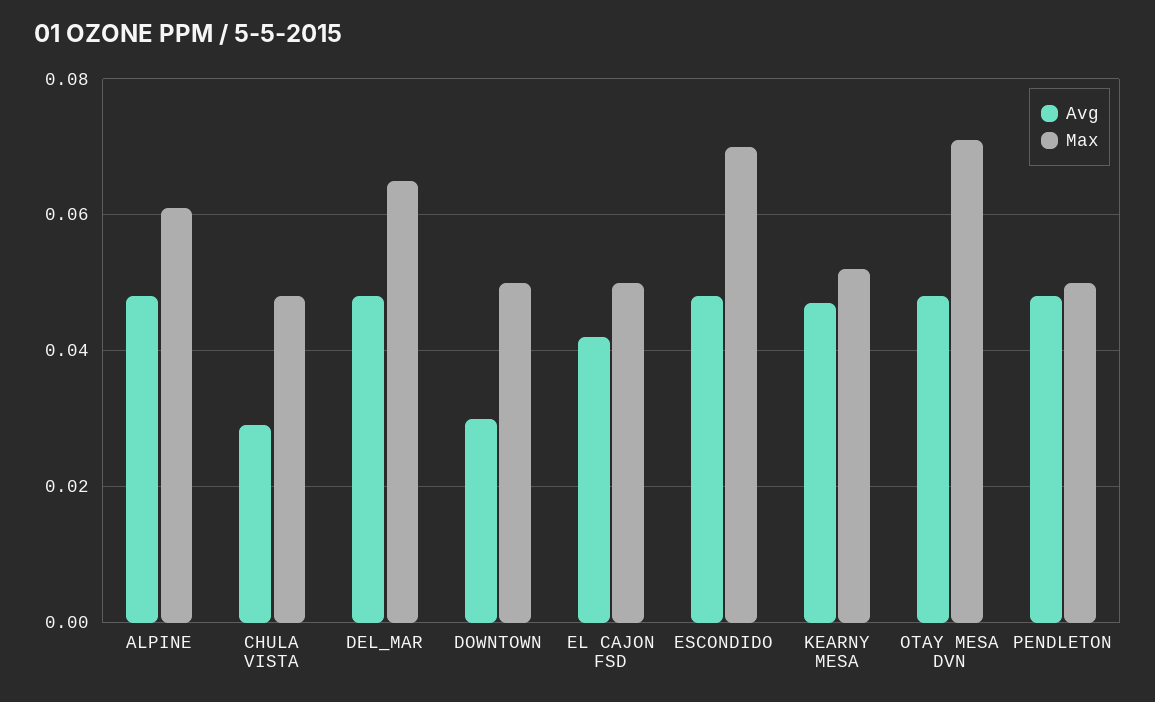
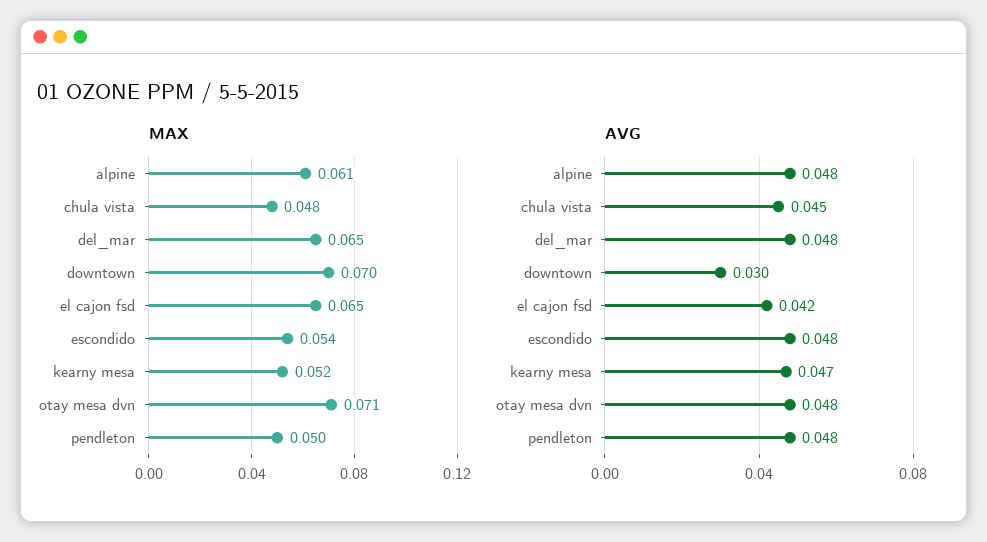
Avg, CHULA VISTA: 0.03 -> 0.045
Max, DOWNTOWN: 0.05 -> 0.07
Max, EL CAJON FSD: 0.05 -> 0.065
Max, ESCONDIDO: 0.07 -> 0.054

